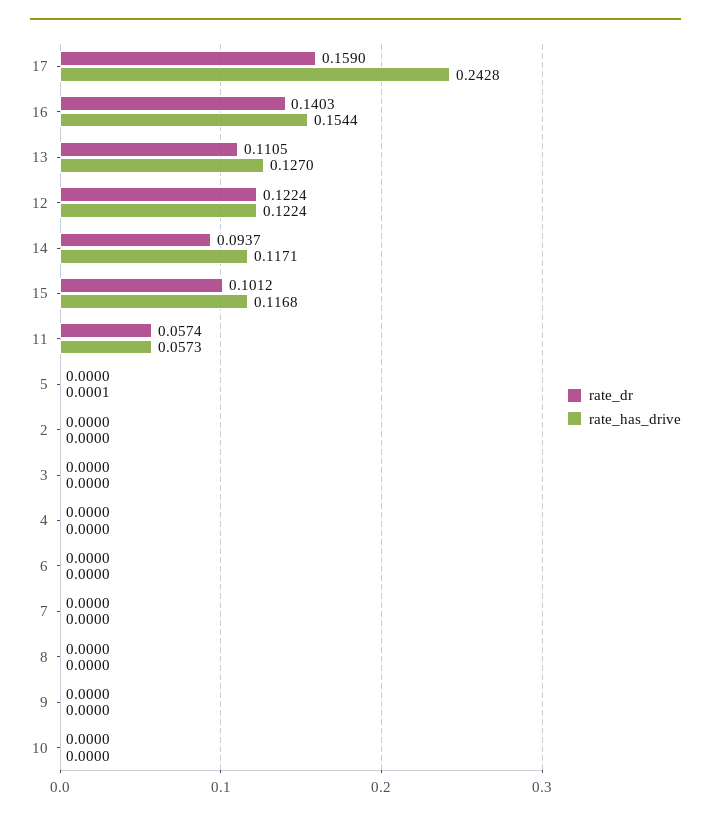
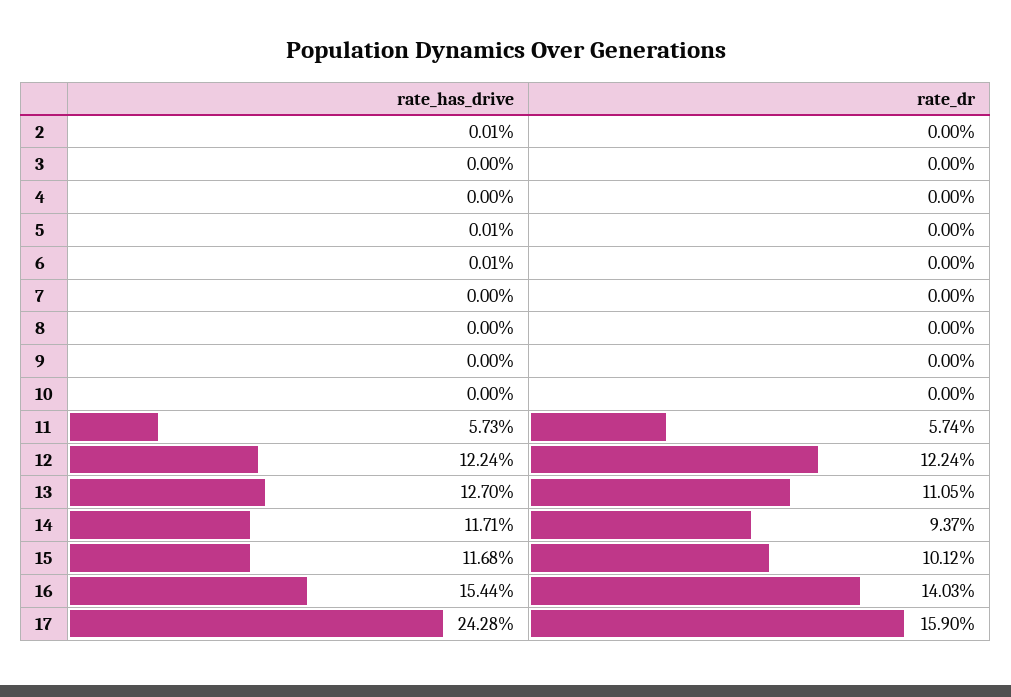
rate_has_drive, 2: 0 -> 0.0001
rate_has_drive, 6: 0 -> 0.0001

